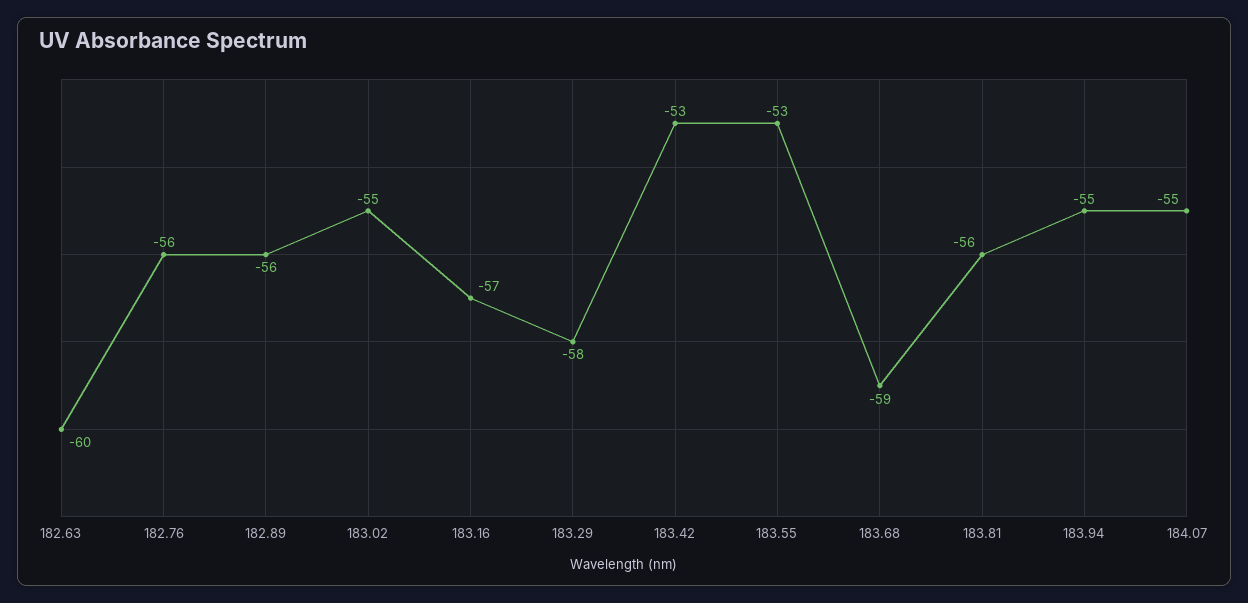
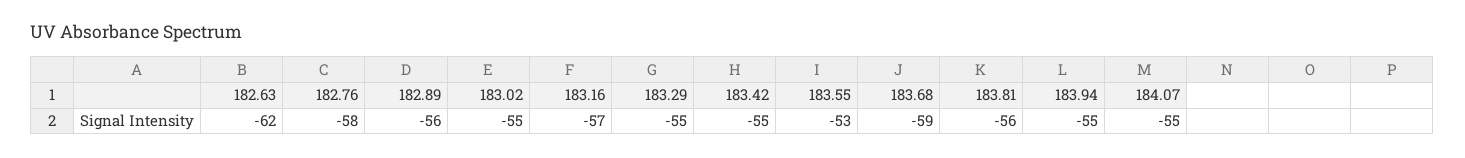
182.63: -60 -> -62
182.76: -56 -> -58
183.29: -58 -> -55
183.42: -53 -> -55

